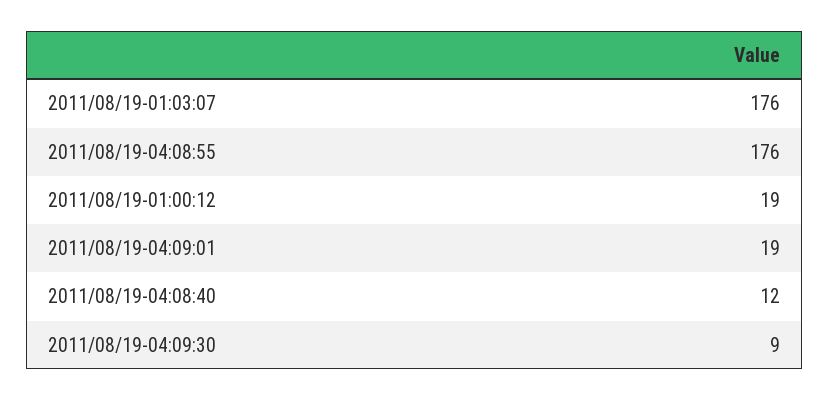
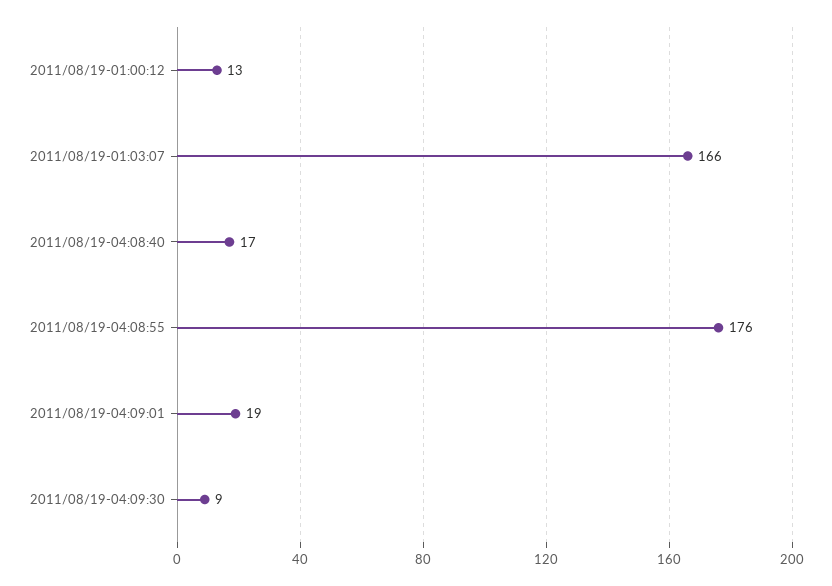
2011/08/19-01:03:07: 176 -> 166
2011/08/19-01:00:12: 19 -> 13
2011/08/19-04:08:40: 12 -> 17

